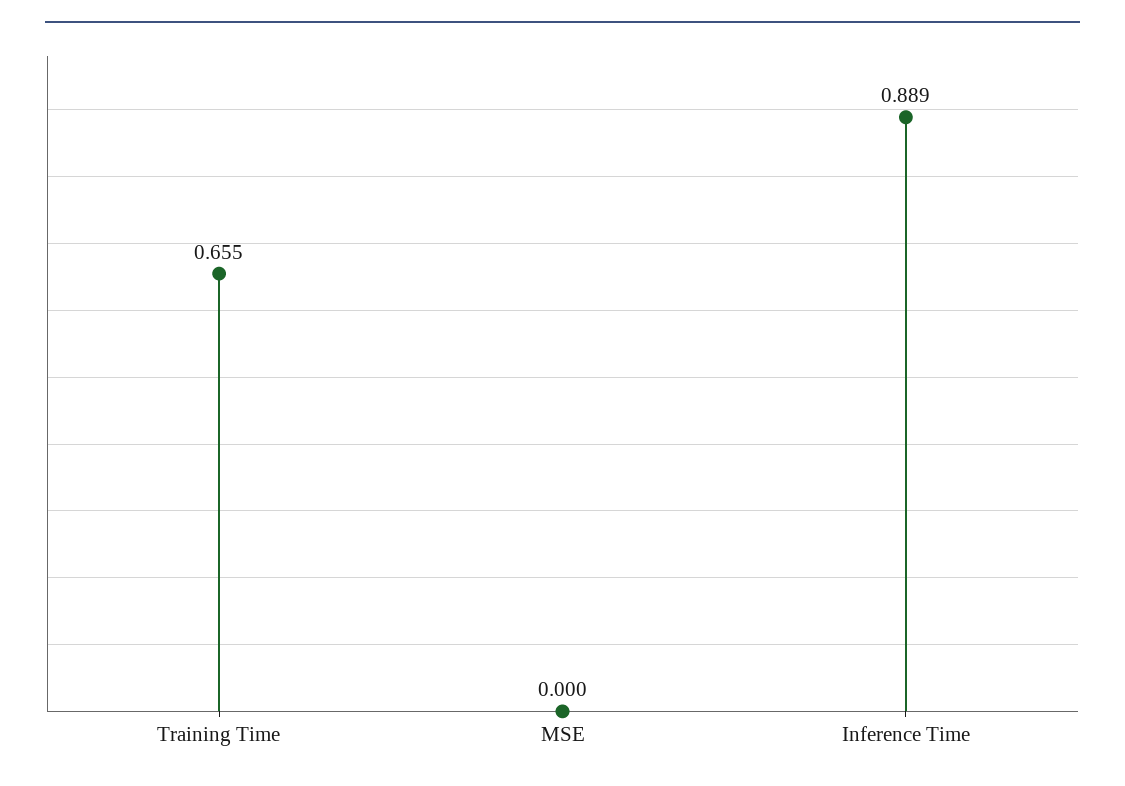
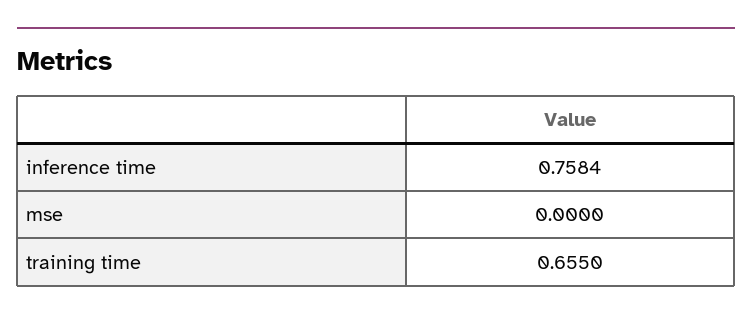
Inference Time: 0.889 -> 0.7584

